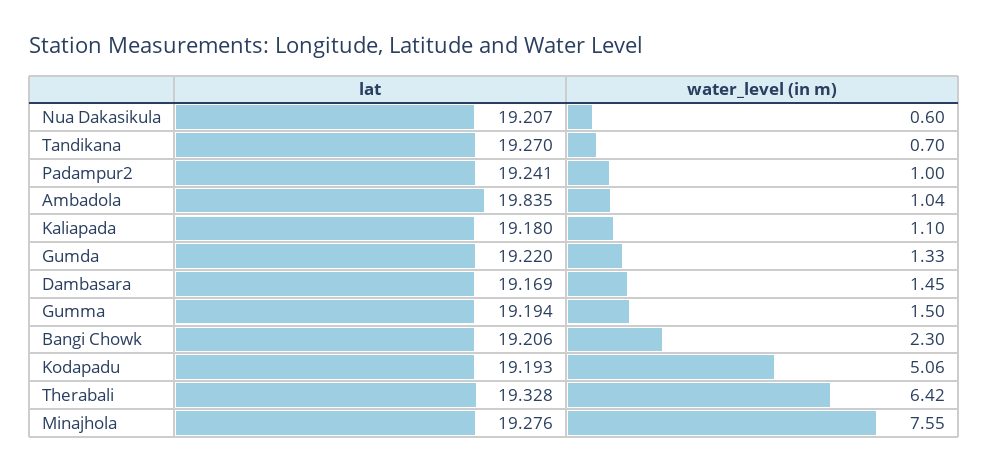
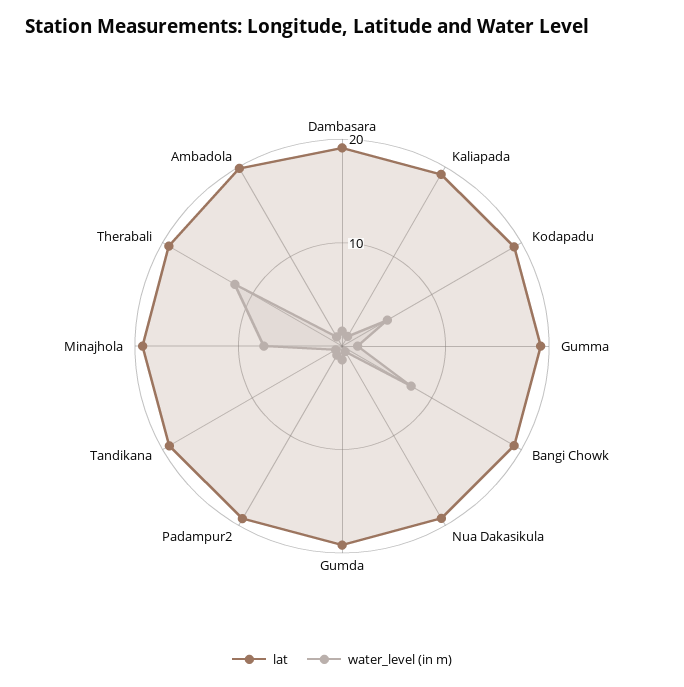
water_level (in m), Bangi Chowk: 2.3 -> 8
water_level (in m), Therabali: 6.42 -> 12

